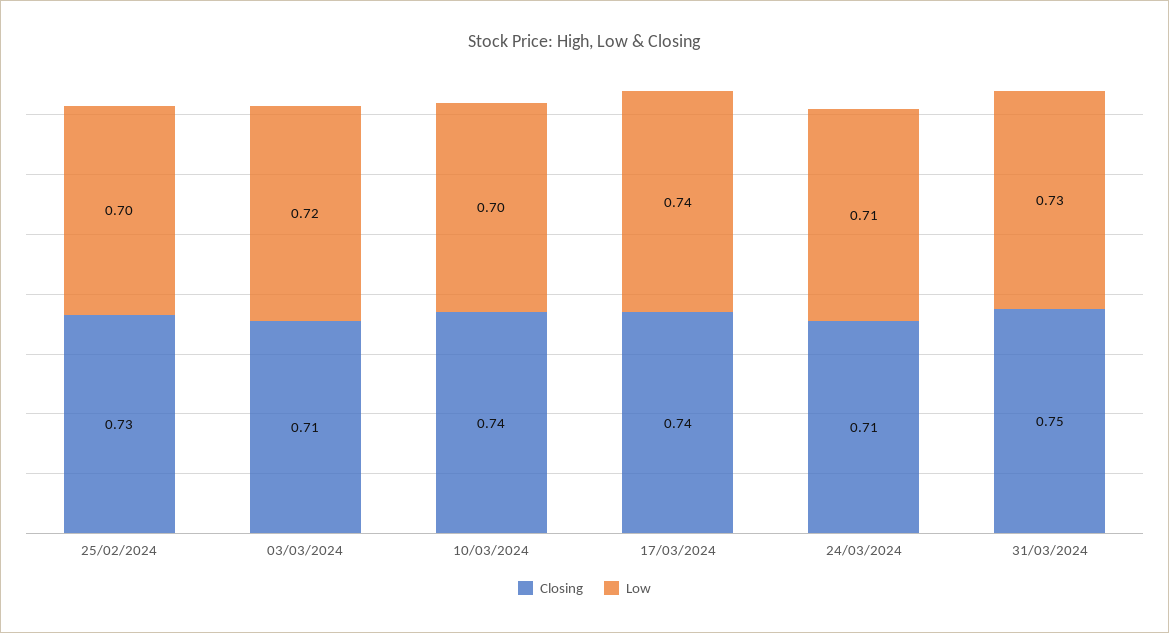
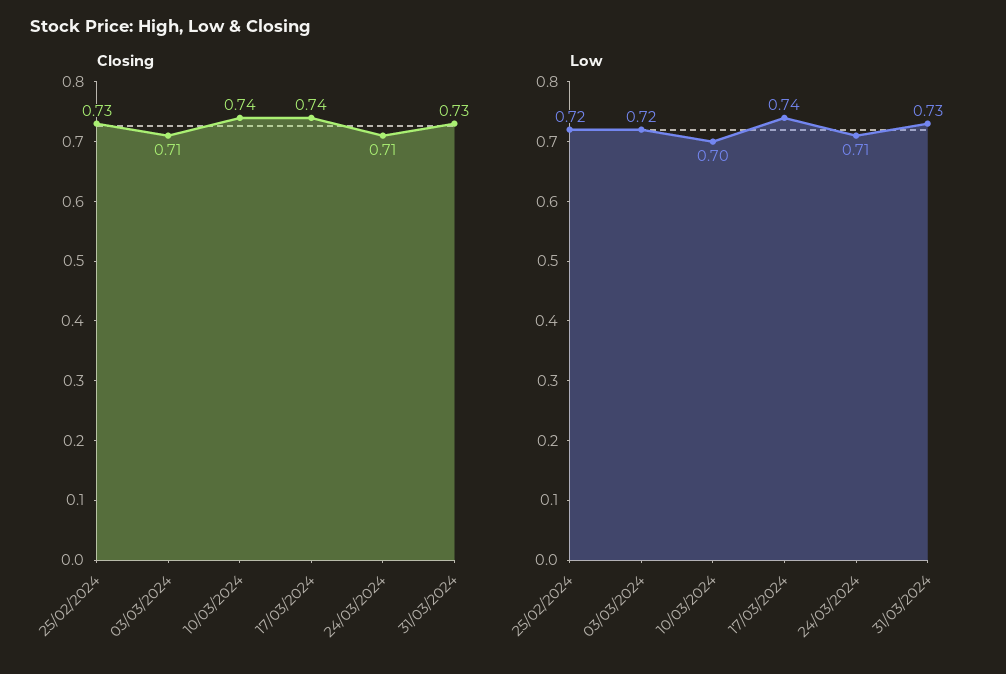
Low, 25/02/2024: 0.7 -> 0.72
Closing, 31/03/2024: 0.75 -> 0.73

